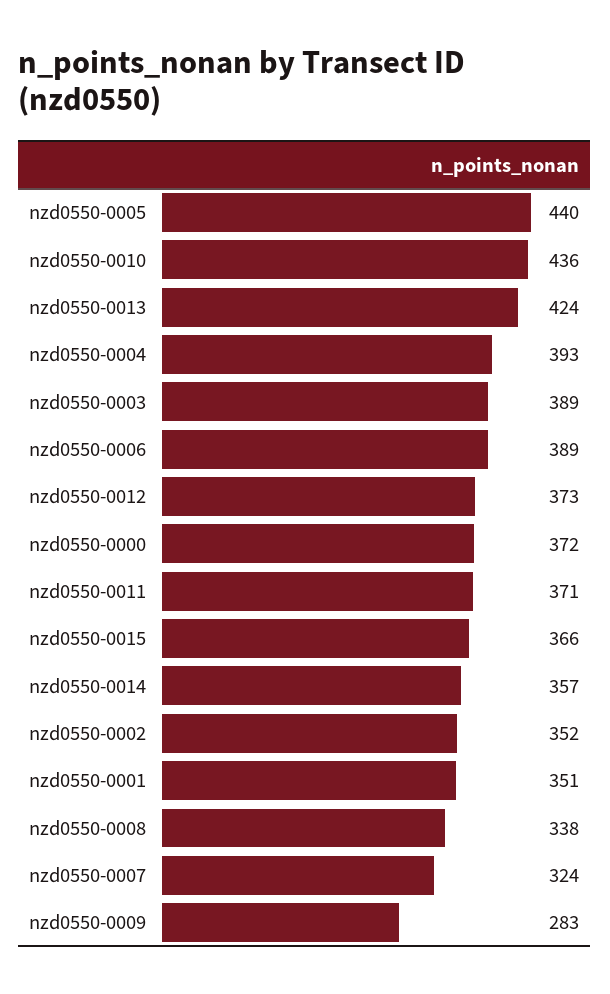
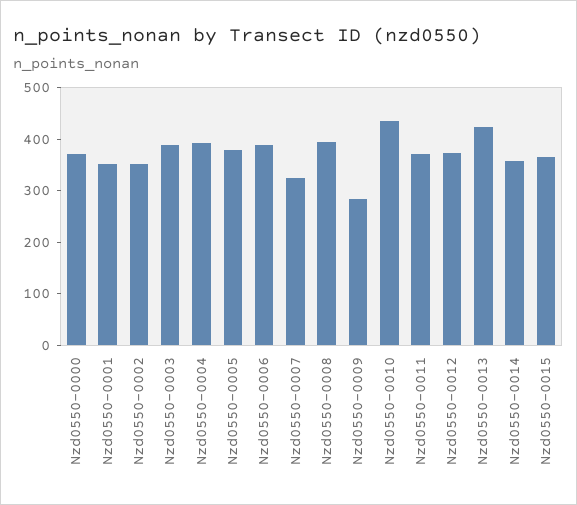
nzd0550-0005: 440 -> 380
nzd0550-0008: 338 -> 400

